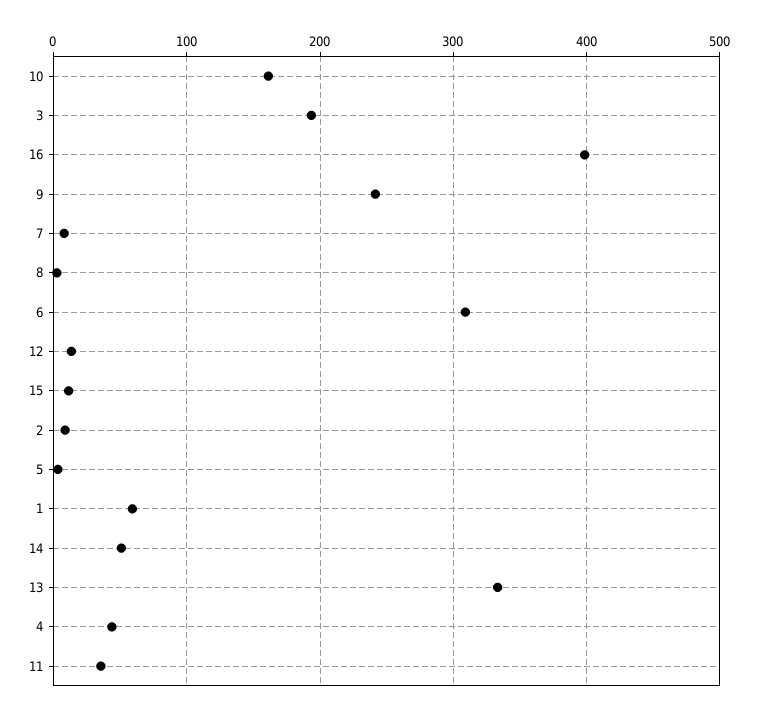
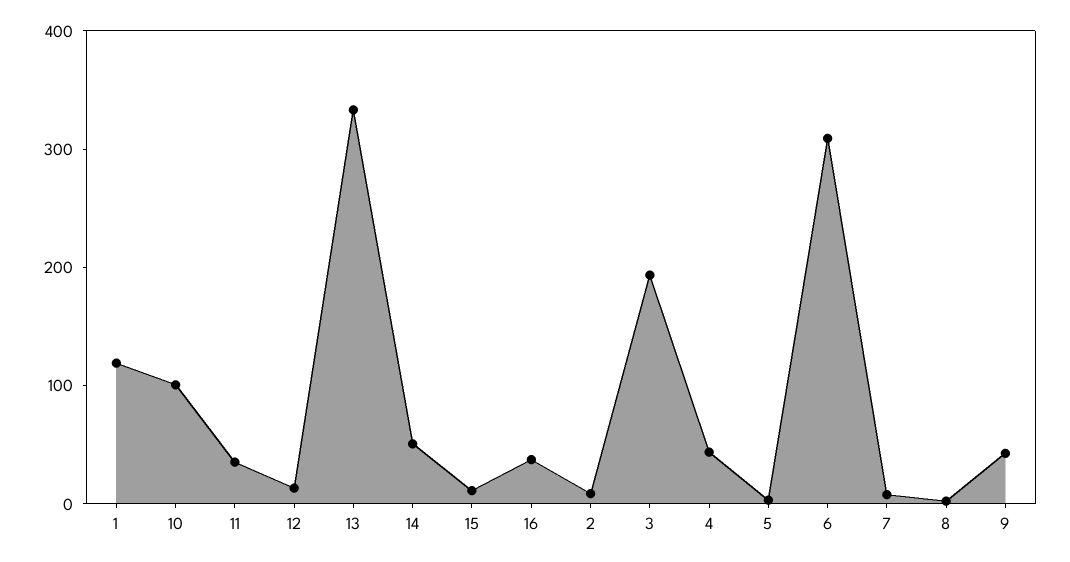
10: 160 -> 100
16: 400 -> 40
9: 240 -> 40
1: 60 -> 120

